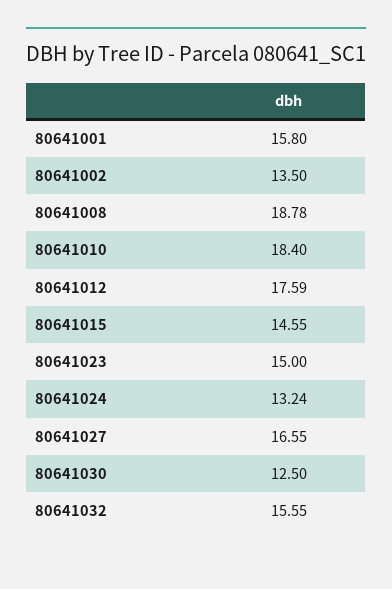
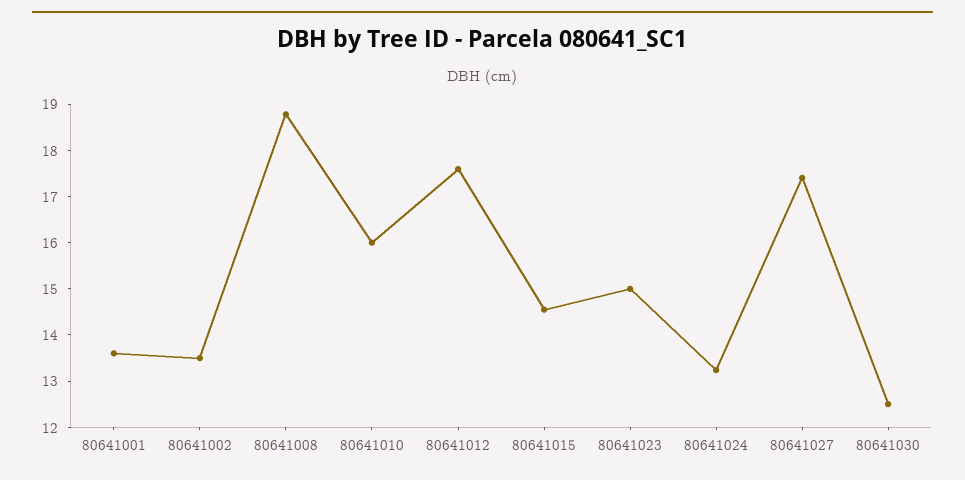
80641001: 15.8 -> 13.6
80641010: 18.4 -> 16
80641027: 16.55 -> 17.4
80641032: 15.55 -> none

